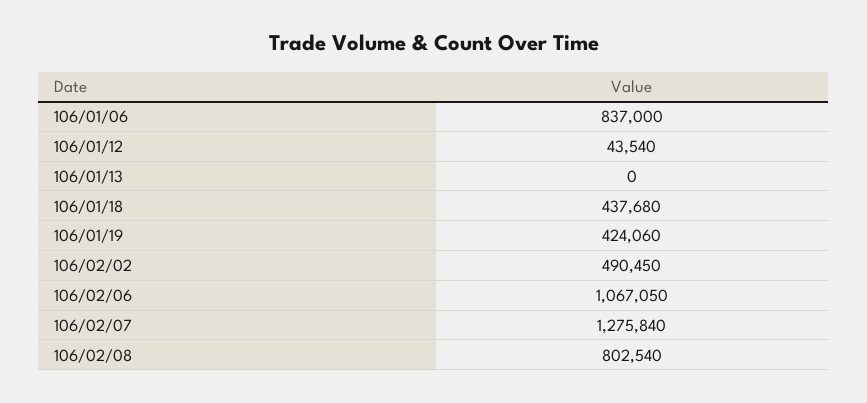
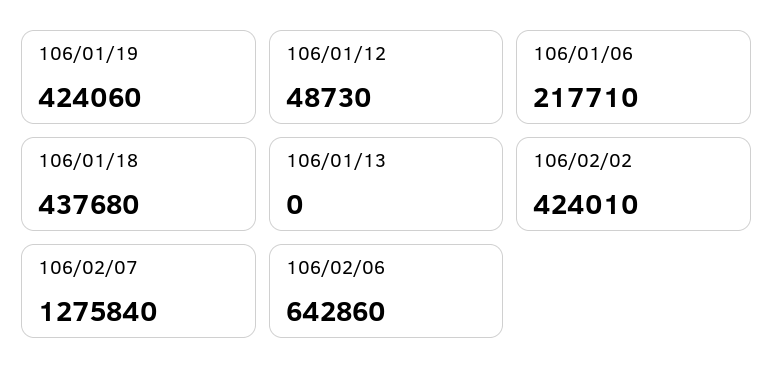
106/01/06: 837000 -> 217710
106/01/12: 43540 -> 48730
106/02/02: 490450 -> 424010
106/02/06: 1067050 -> 642860
106/02/08: 802540 -> none

